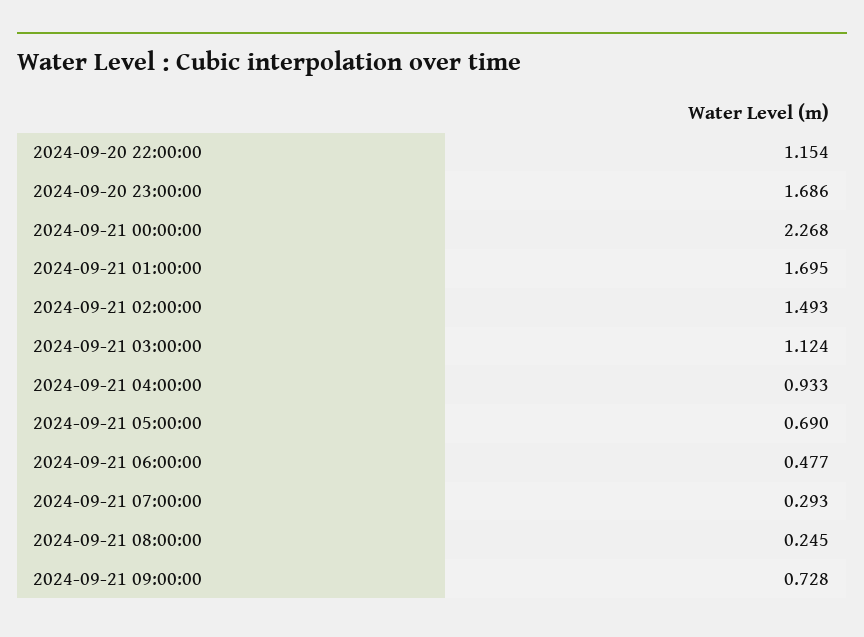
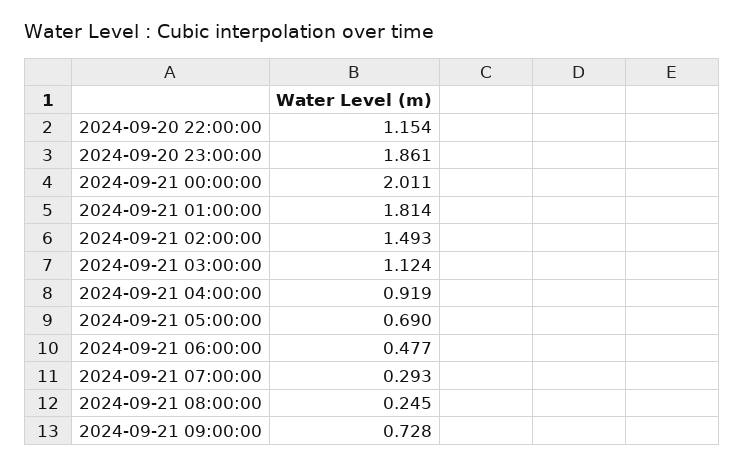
2024-09-20 23:00:00: 1.686 -> 1.861
2024-09-21 00:00:00: 2.268 -> 2.011
2024-09-21 01:00:00: 1.695 -> 1.814
2024-09-21 04:00:00: 0.933 -> 0.919

